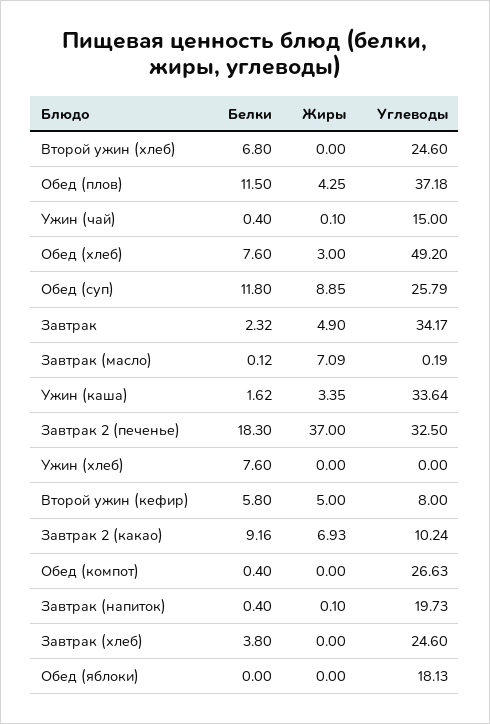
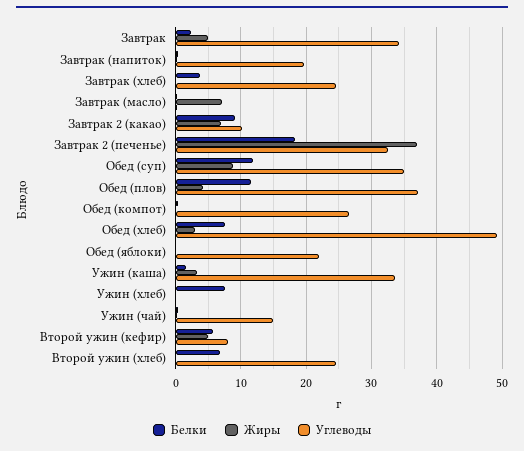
Углеводы, Обед (суп): 25.79 -> 35
Углеводы, Обед (яблоки): 18.13 -> 22

